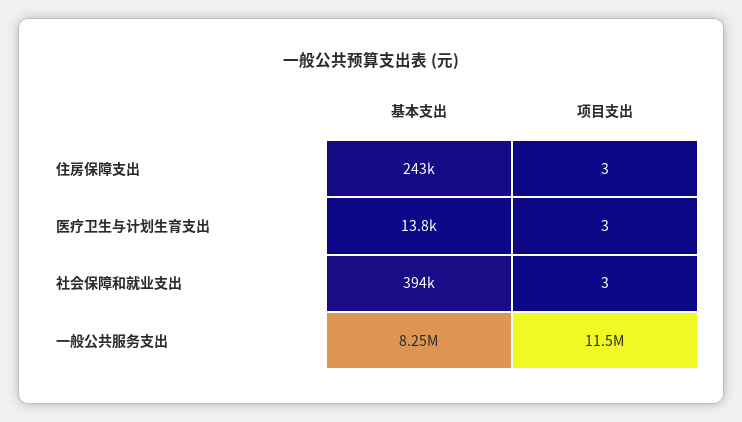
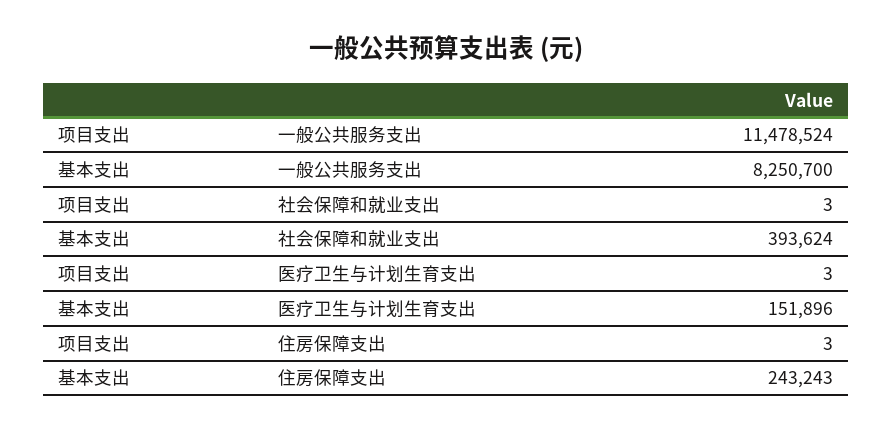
基本支出, 医疗卫生与计划生育支出: 13800 -> 151896

